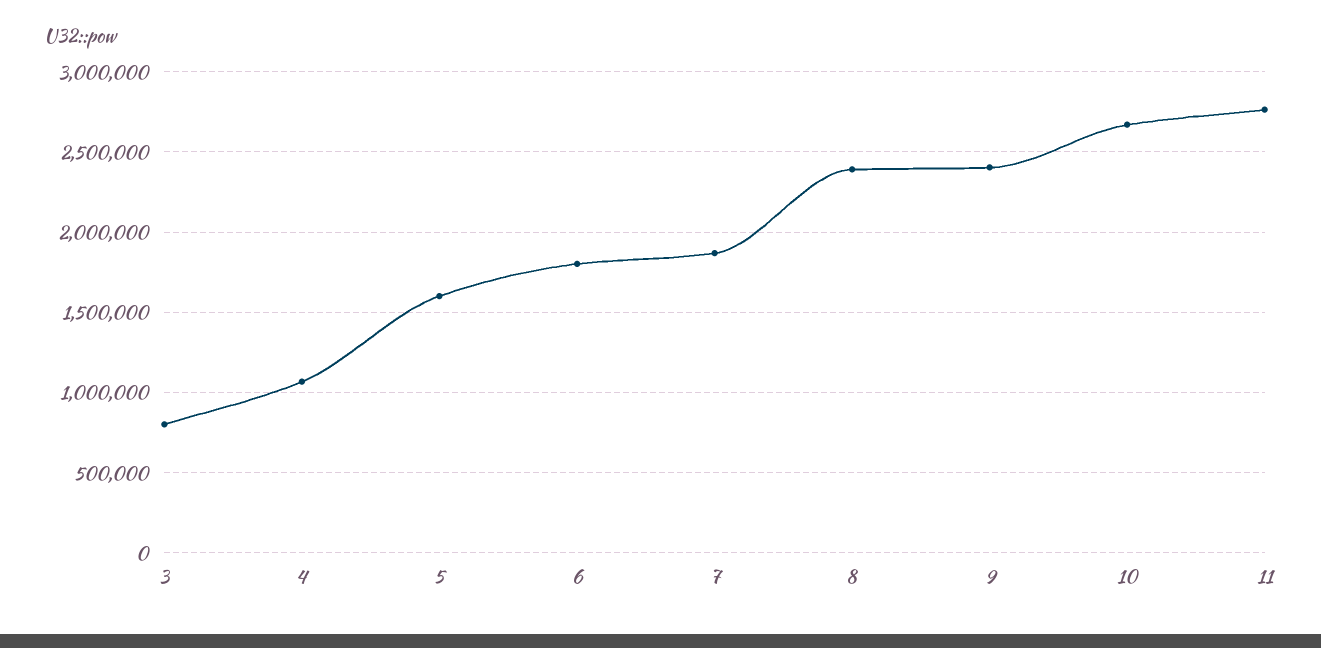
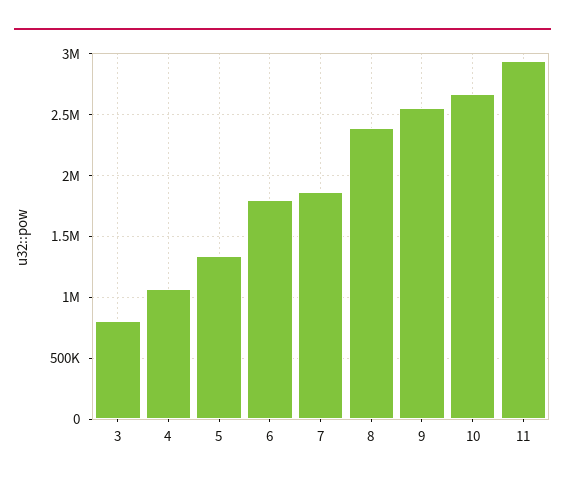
5: 1600000 -> 1350000
9: 2400000 -> 2550000
11: 2750000 -> 2950000

